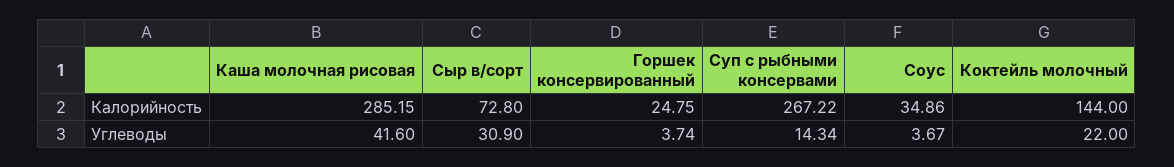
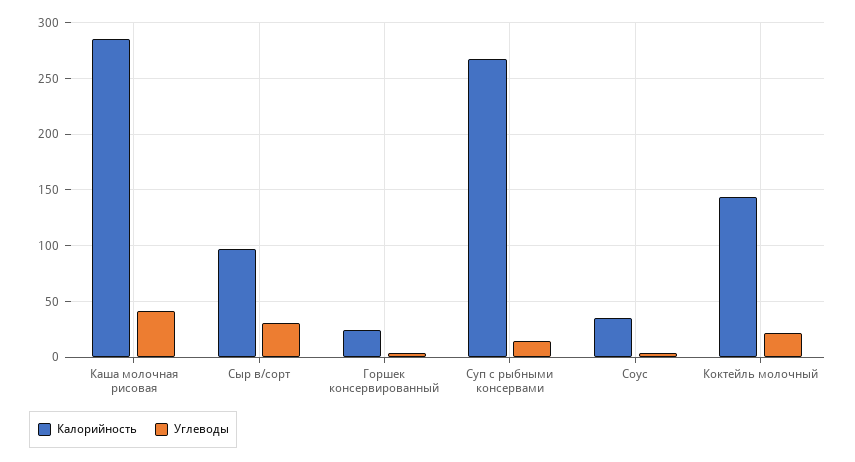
Калорийность, Сыр в/сорт: 72.8 -> 100

